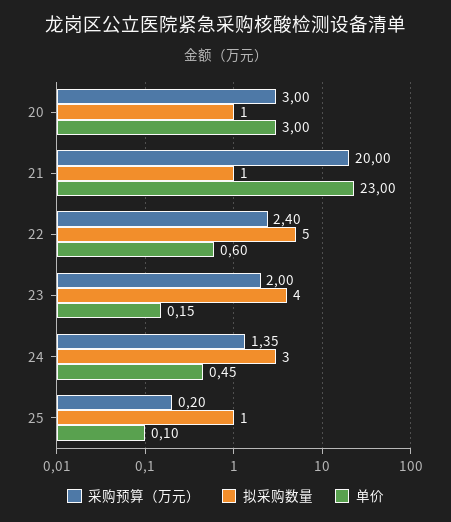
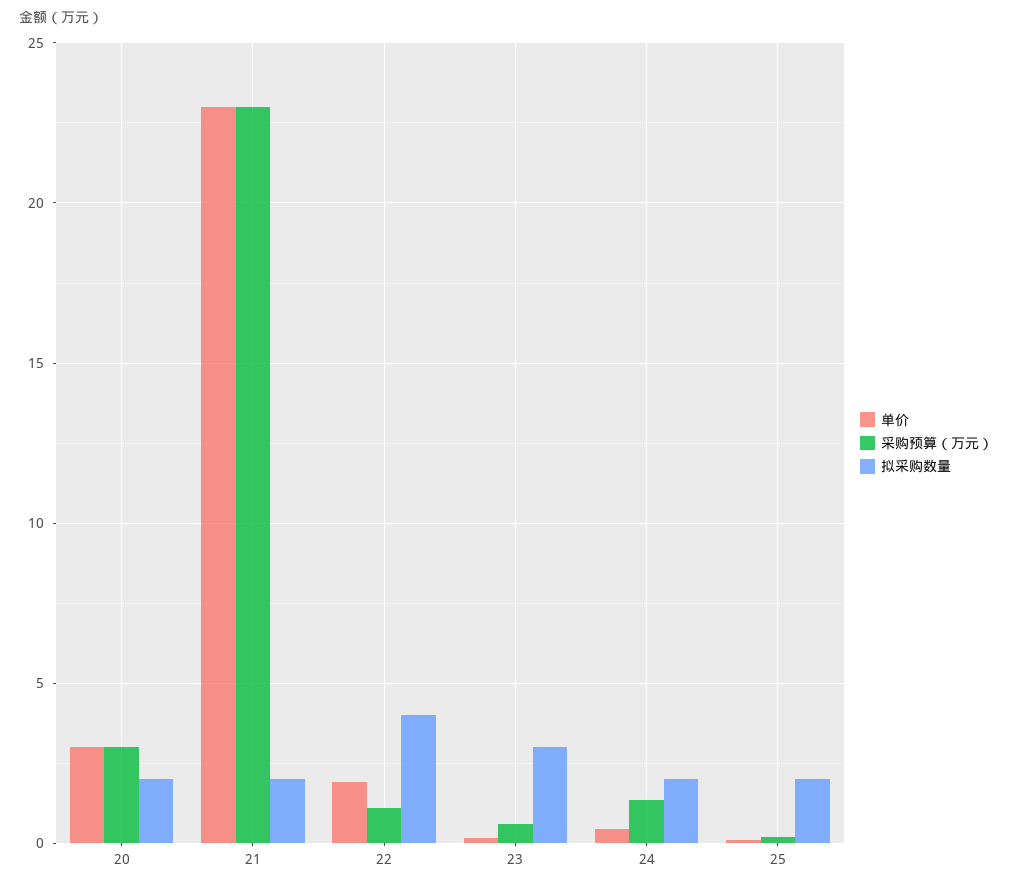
拟采购数量, 20: 1 -> 2
采购预算（万元）, 21: 20 -> 23
拟采购数量, 21: 1 -> 2
采购预算（万元）, 22: 2.4 -> 1
拟采购数量, 22: 5 -> 4
单价, 22: 0.6 -> 2
采购预算（万元）, 23: 2 -> 0.5
拟采购数量, 23: 4 -> 3
拟采购数量, 24: 3 -> 2
拟采购数量, 25: 1 -> 2

